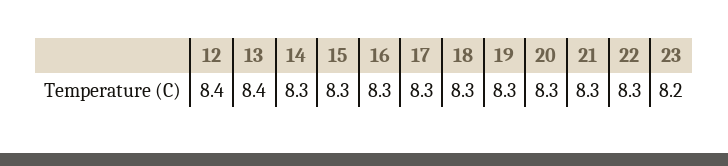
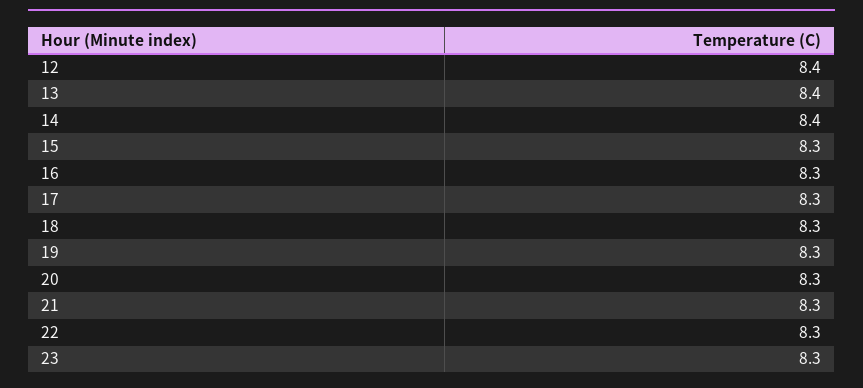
14: 8.3 -> 8.4
23: 8.2 -> 8.3

